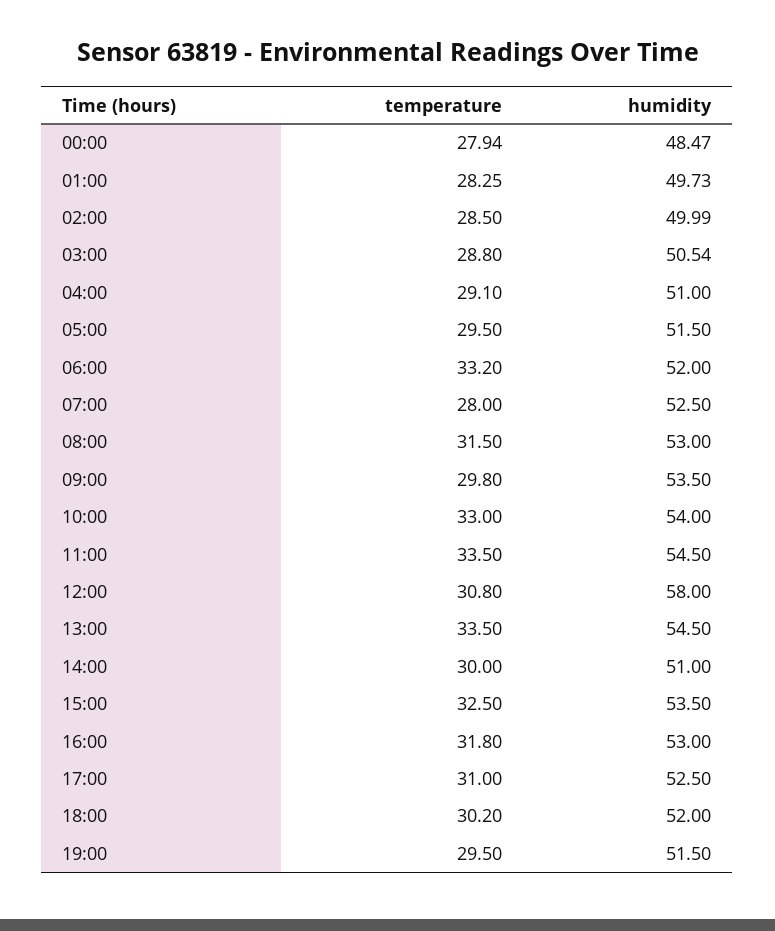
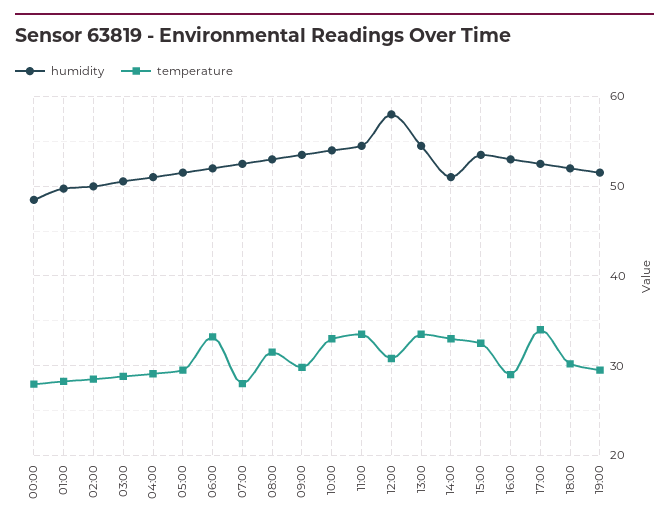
temperature, 14:00: 30 -> 33
temperature, 16:00: 31.8 -> 29
temperature, 17:00: 31 -> 34

